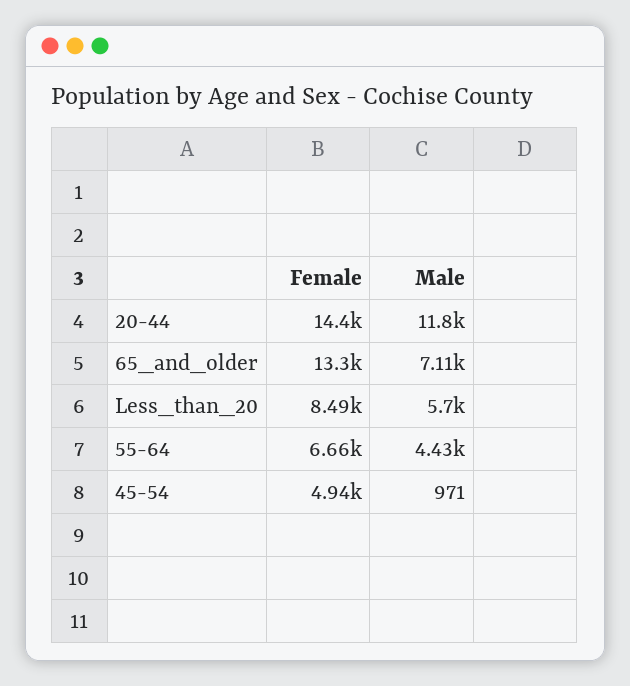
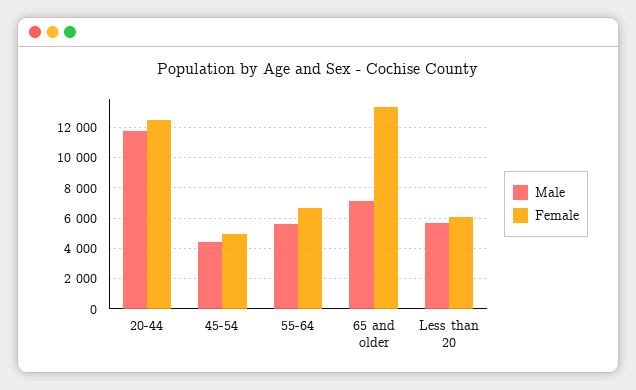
Female, 20-44: 14400 -> 12500
Female, Less_than_20: 8490 -> 6000
Male, 55-64: 4430 -> 5500
Male, 45-54: 971 -> 4500

